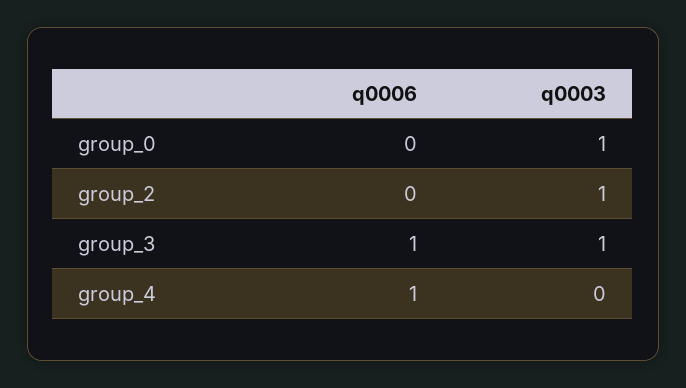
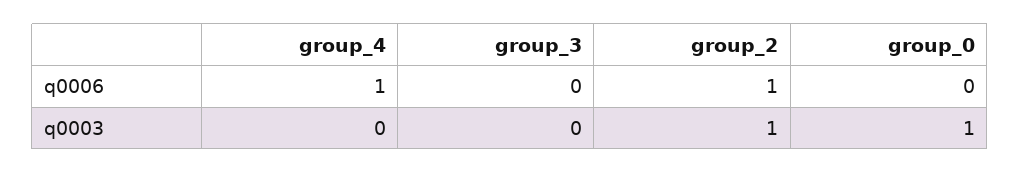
q0006, group_2: 0 -> 1
q0006, group_3: 1 -> 0
q0003, group_3: 1 -> 0

